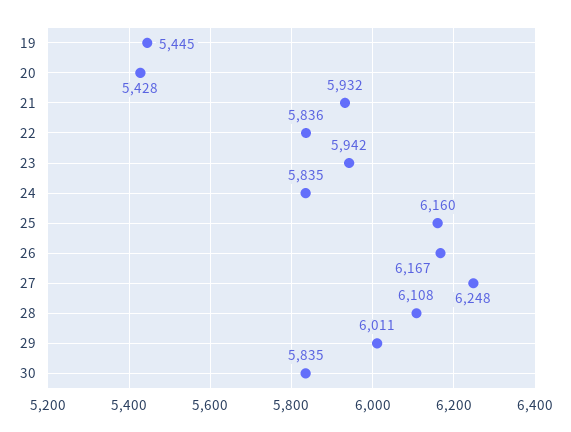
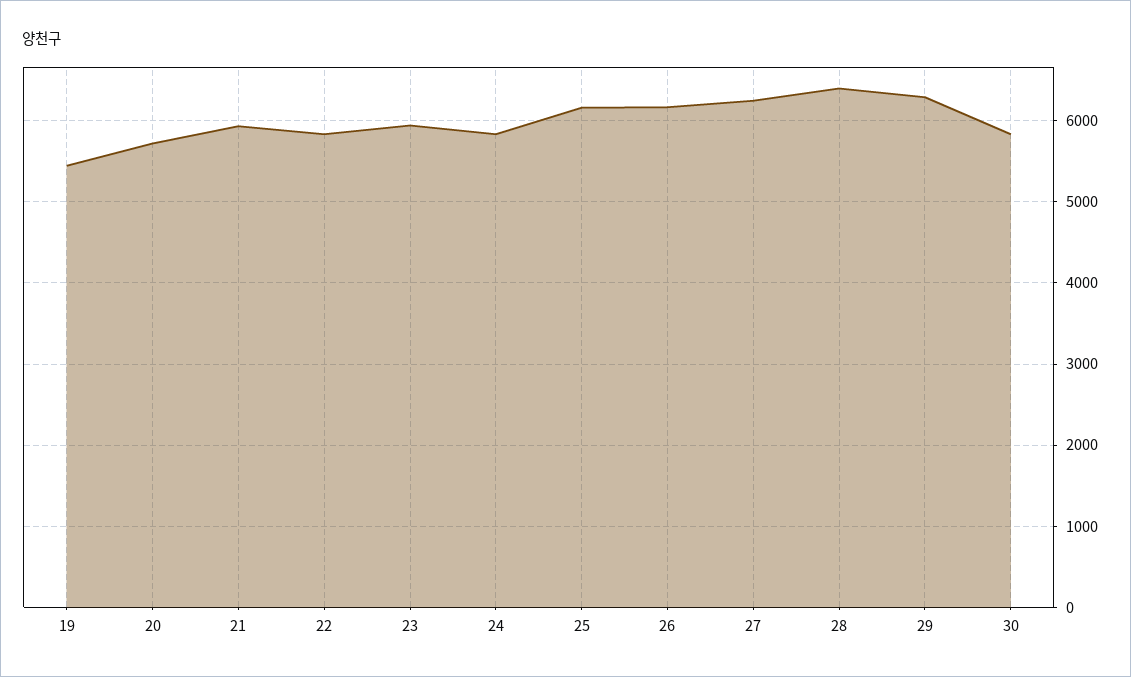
20: 5428 -> 5700
28: 6108 -> 6400
29: 6011 -> 6300

